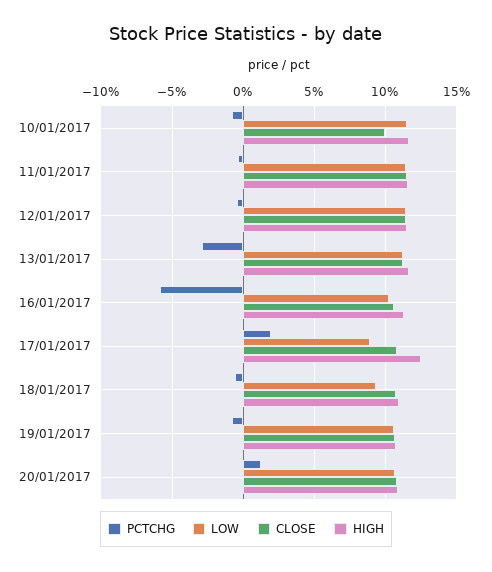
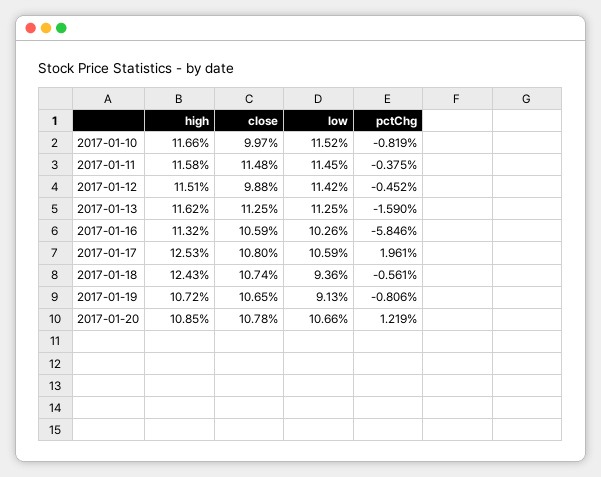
CLOSE, 12/01/2017: 11.5 -> 9.88
PCTCHG, 13/01/2017: -3 -> -1.59
LOW, 17/01/2017: 9 -> 10.59
HIGH, 18/01/2017: 11 -> 12.43
LOW, 19/01/2017: 10.5 -> 9.13

